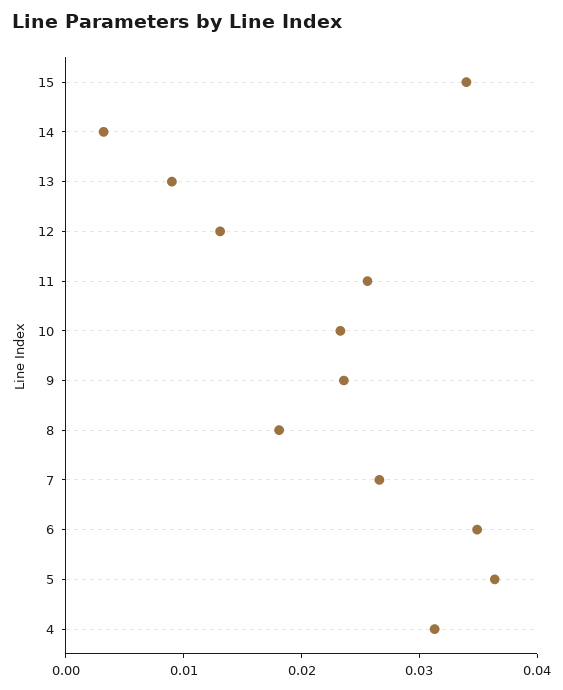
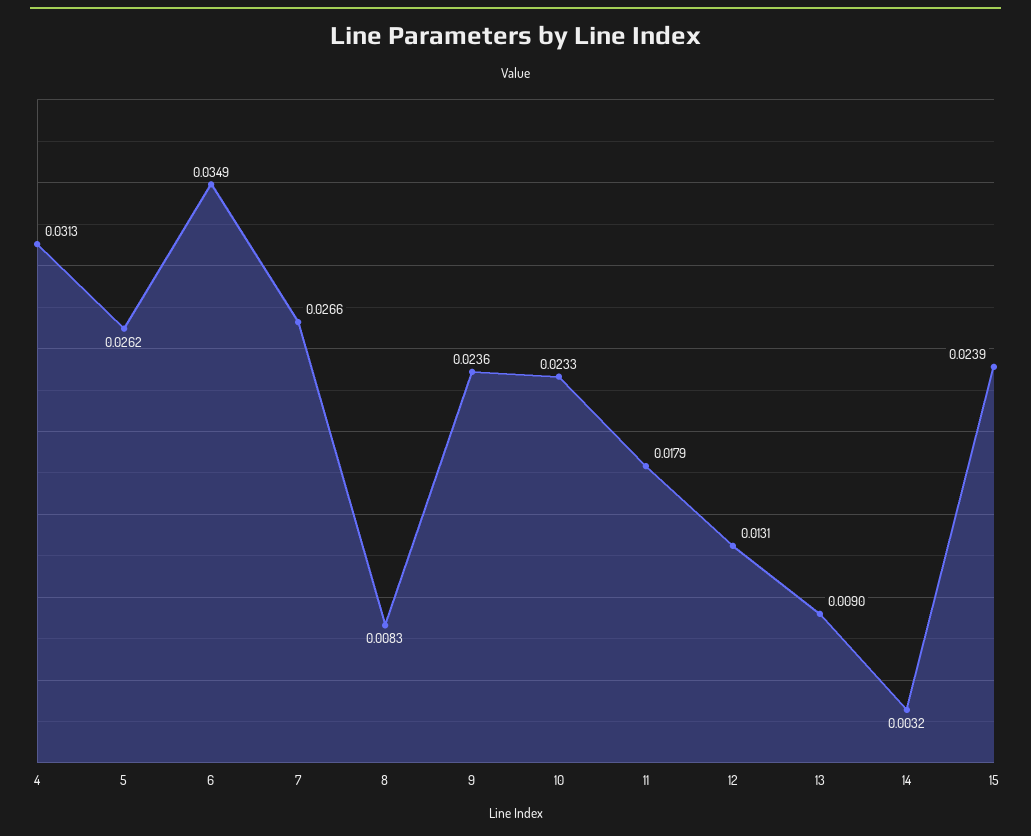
15: 0.034 -> 0.0239
11: 0.026 -> 0.0179
8: 0.018 -> 0.0083
5: 0.036 -> 0.0262

